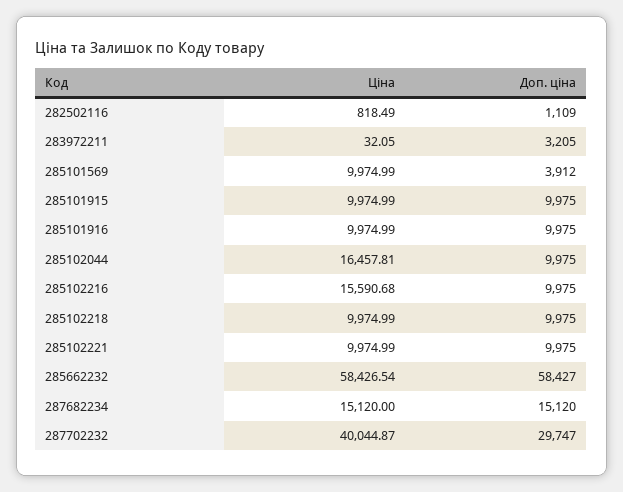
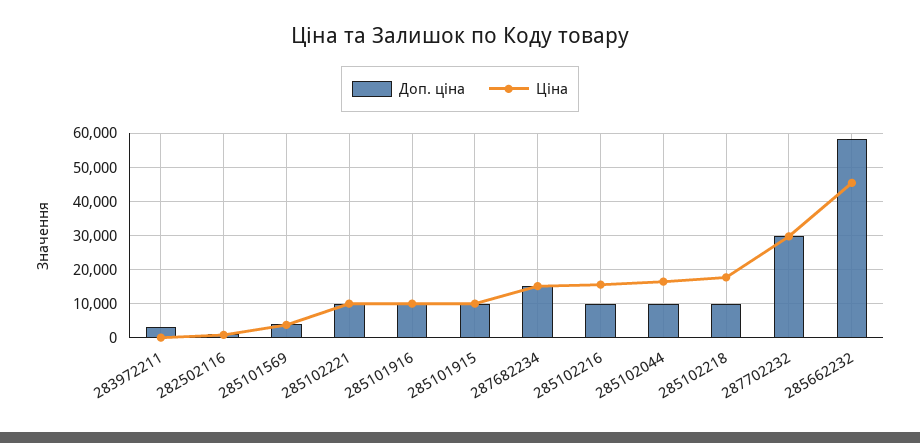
Ціна, 285101569: 9974.99 -> 4000
Ціна, 285102218: 9974.99 -> 18000
Ціна, 285662232: 58426.54 -> 46000
Ціна, 287702232: 40044.87 -> 30000

